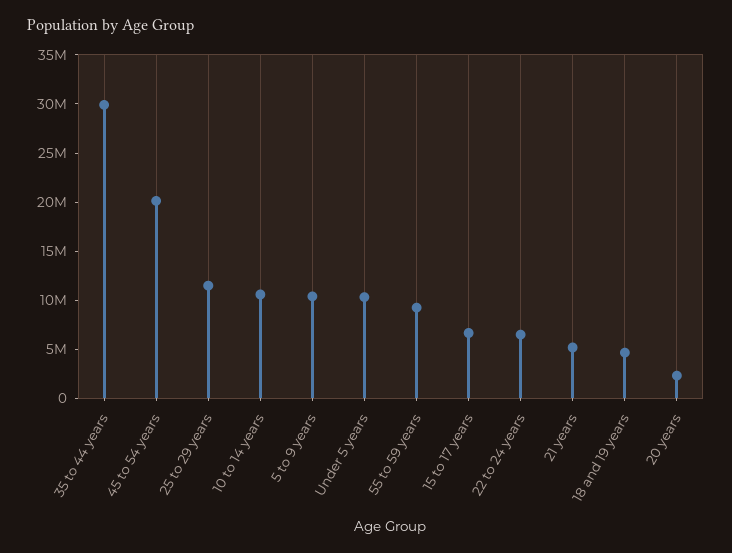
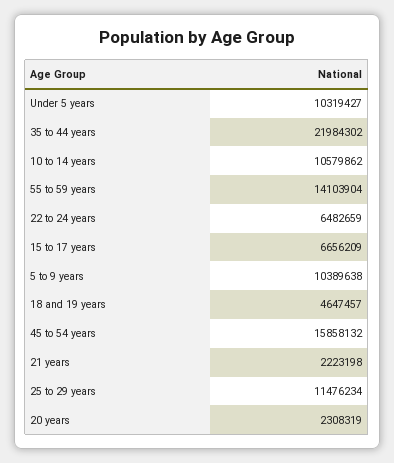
35 to 44 years: 30000000 -> 21984302
45 to 54 years: 20000000 -> 15858132
55 to 59 years: 9000000 -> 14103904
21 years: 5000000 -> 2223198

